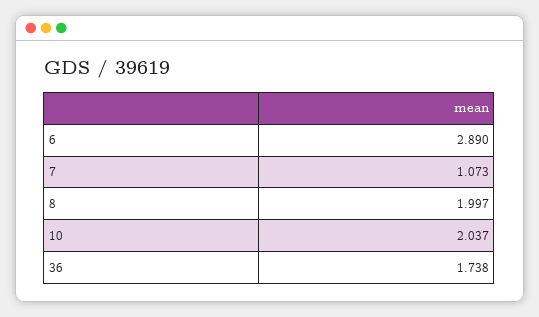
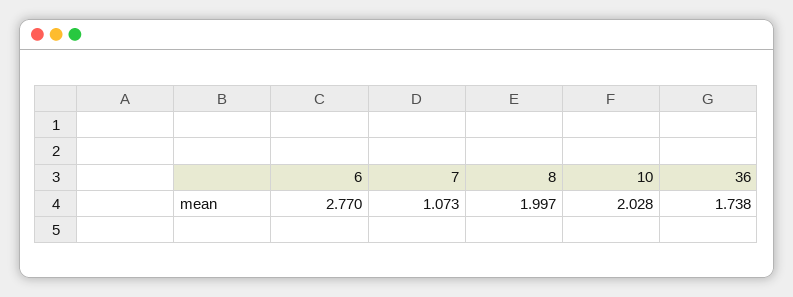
6: 2.89 -> 2.77
10: 2.037 -> 2.028

